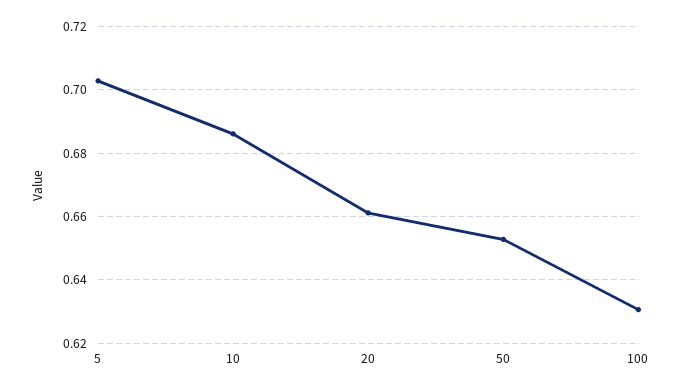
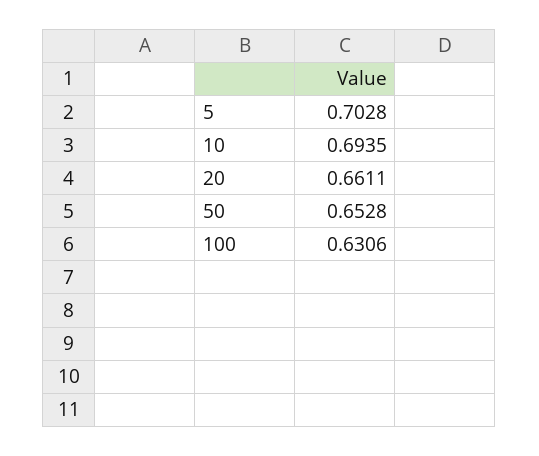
10: 0.686 -> 0.6935

